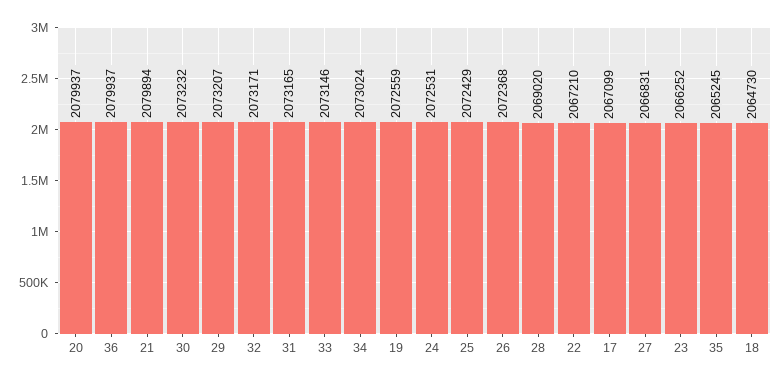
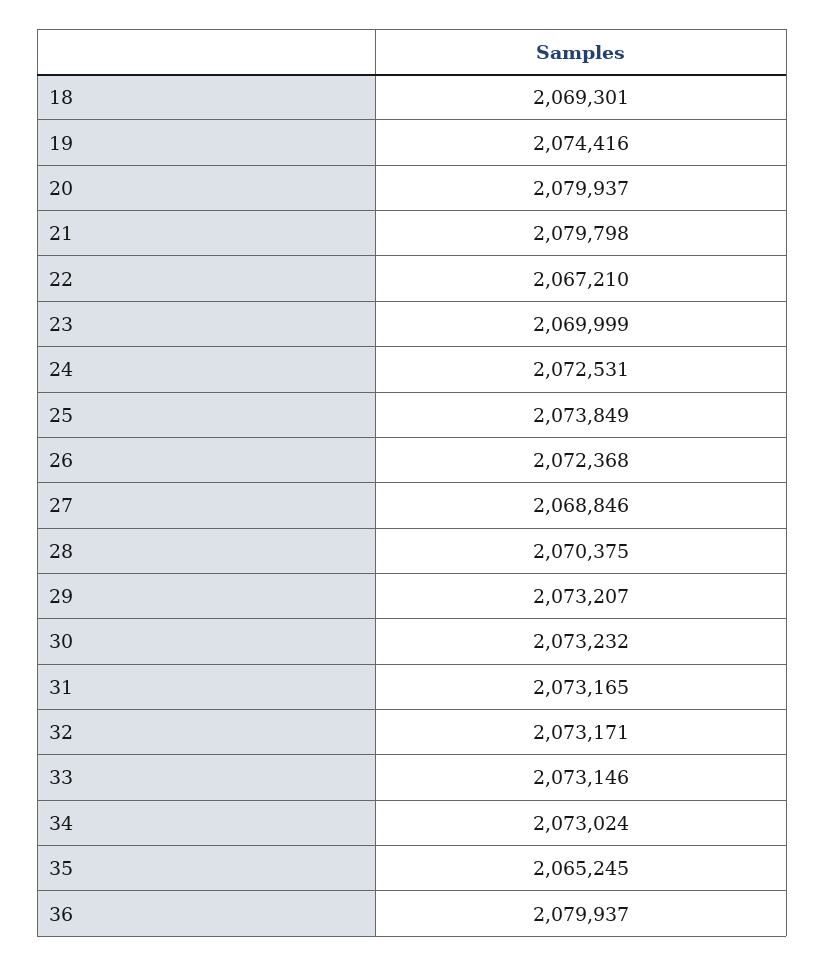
21: 2079894 -> 2079798
19: 2072559 -> 2074416
25: 2072429 -> 2073849
28: 2069020 -> 2070375
17: 2067099 -> none
27: 2066831 -> 2068846
23: 2066252 -> 2069999
18: 2064730 -> 2069301

